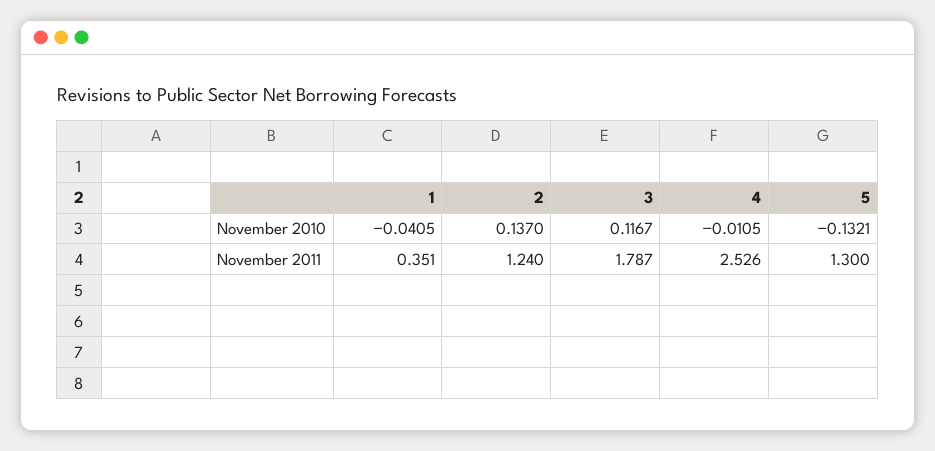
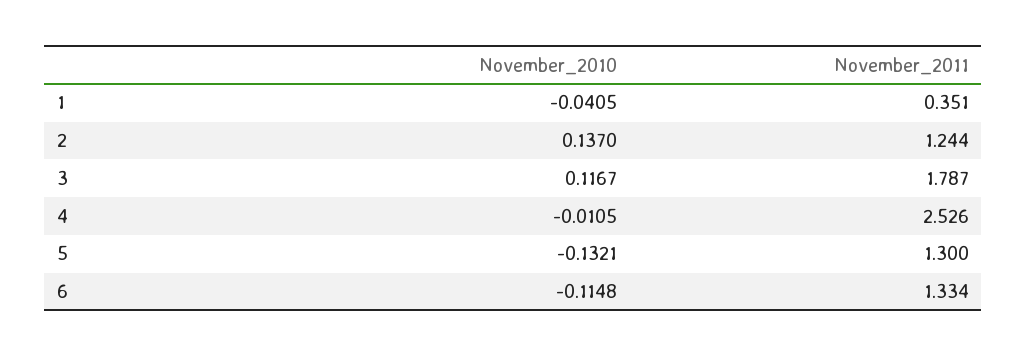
2, November 2011: 1.24 -> 1.244
6, November 2010: none -> -0.1148
6, November 2011: none -> 1.334

